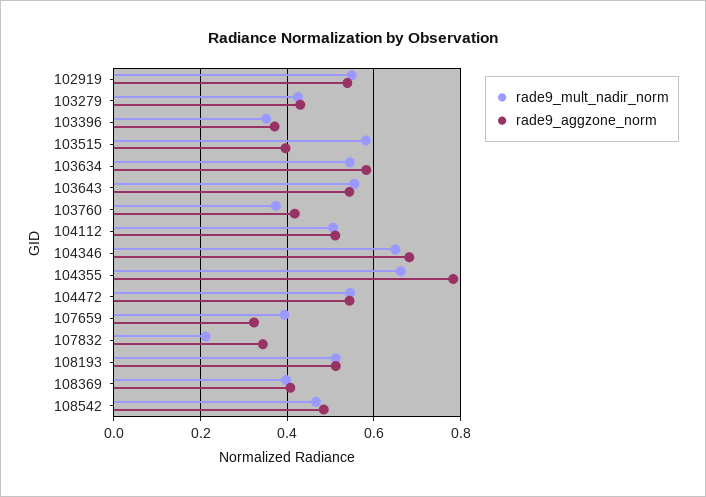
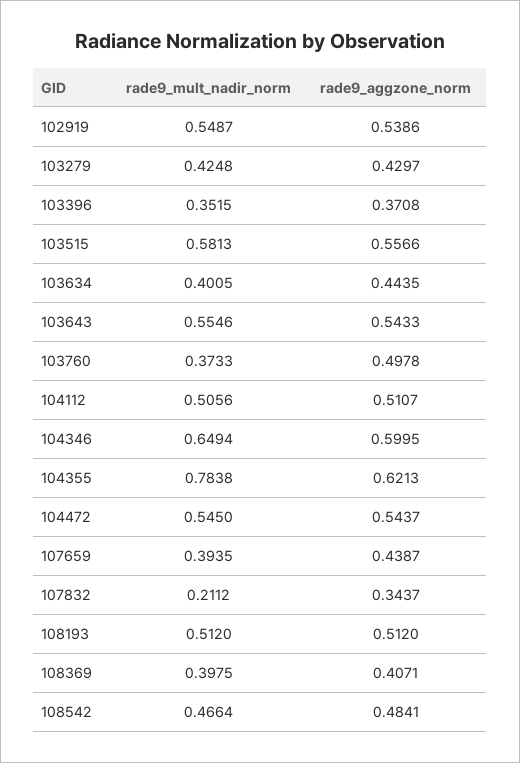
rade9_aggzone_norm, 103515: 0.4 -> 0.5566
rade9_mult_nadir_norm, 103634: 0.54 -> 0.4005
rade9_aggzone_norm, 103634: 0.58 -> 0.4435
rade9_aggzone_norm, 103760: 0.42 -> 0.4978
rade9_aggzone_norm, 104346: 0.68 -> 0.5995
rade9_mult_nadir_norm, 104355: 0.66 -> 0.7838
rade9_aggzone_norm, 104355: 0.78 -> 0.6213
rade9_aggzone_norm, 107659: 0.32 -> 0.4387

